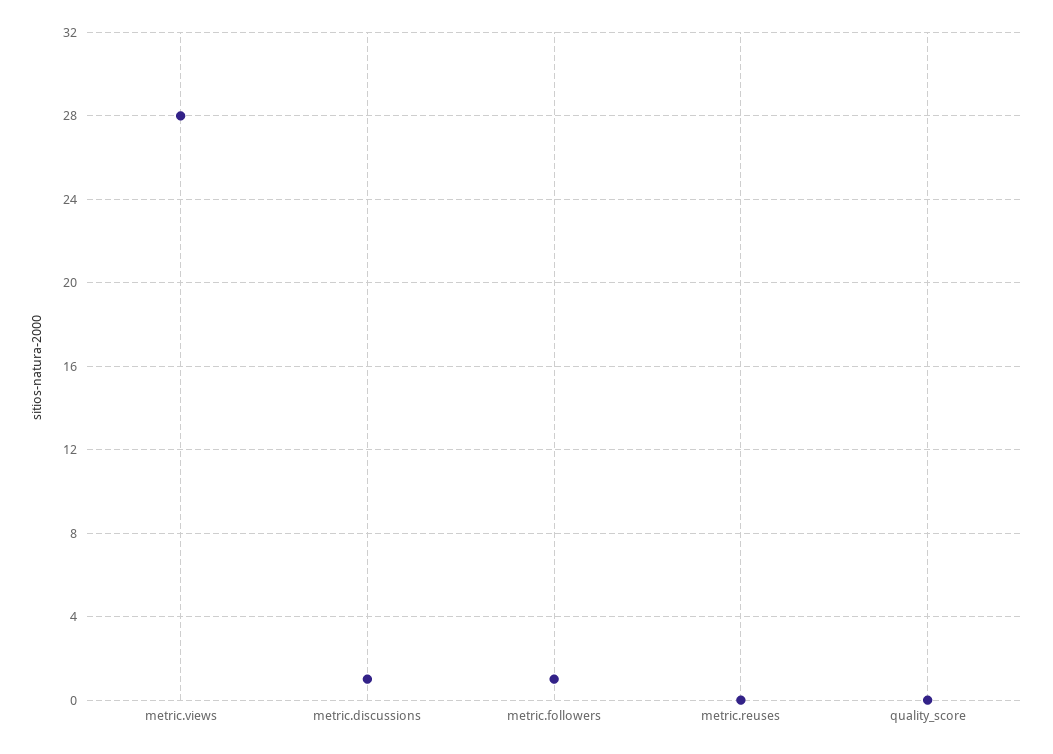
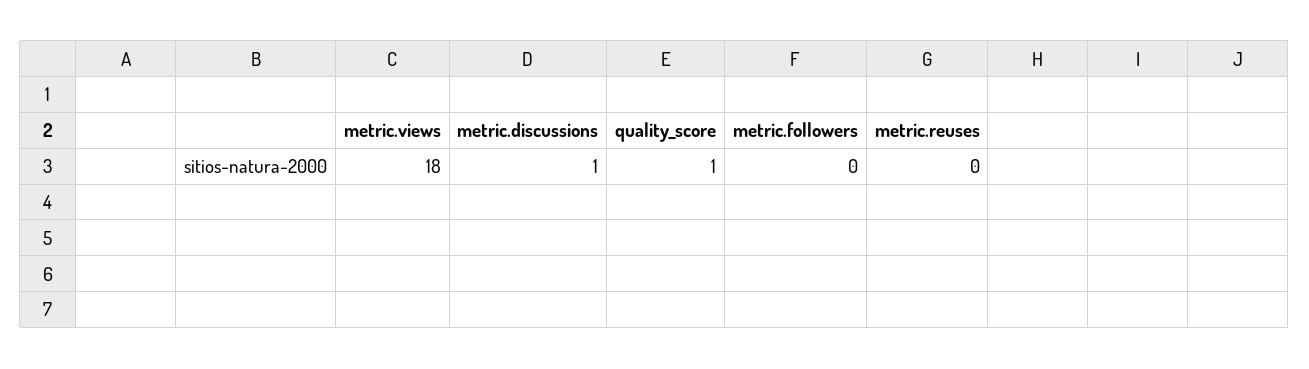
metric.views: 28 -> 18
metric.followers: 1 -> 0
quality_score: 0 -> 1

